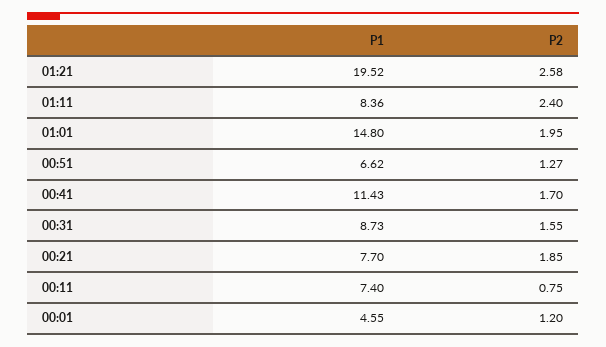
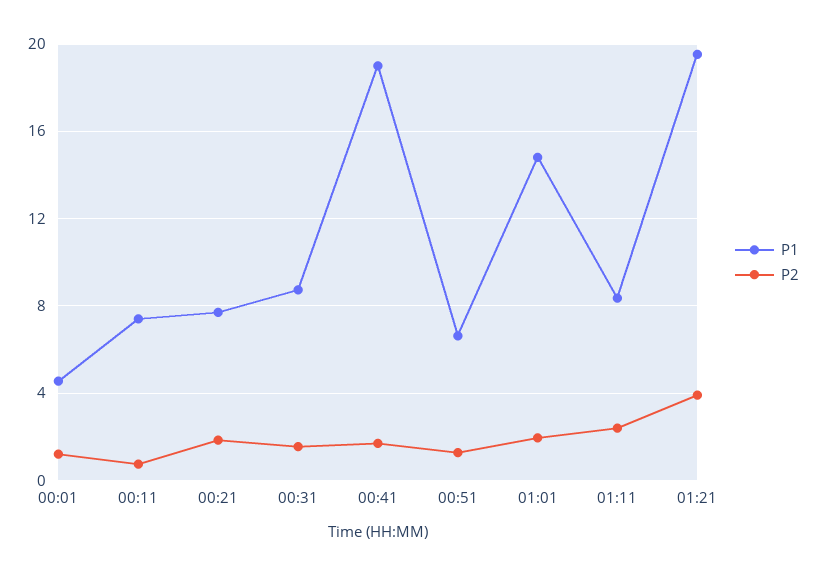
P2, 01:21: 2.58 -> 4
P1, 00:41: 11.43 -> 19

